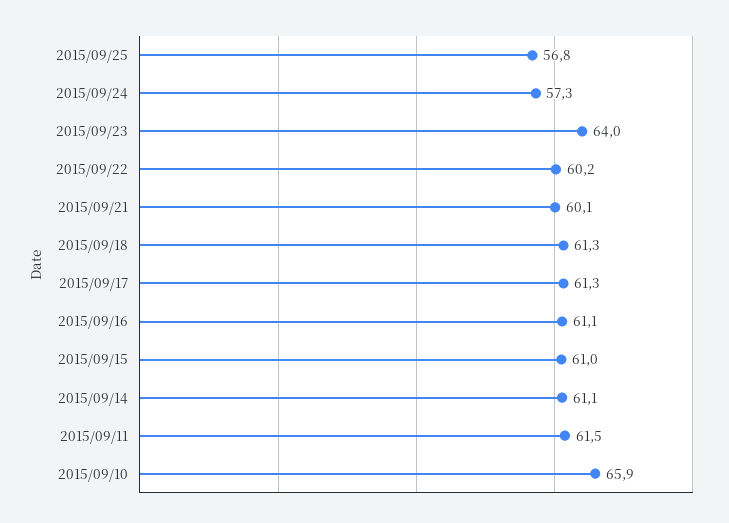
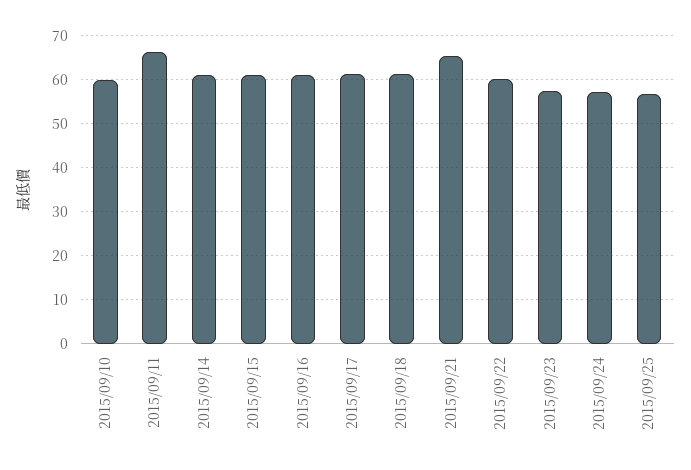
2015/09/23: 64 -> 58
2015/09/21: 60.1 -> 66
2015/09/11: 61.5 -> 66
2015/09/10: 65.9 -> 60

